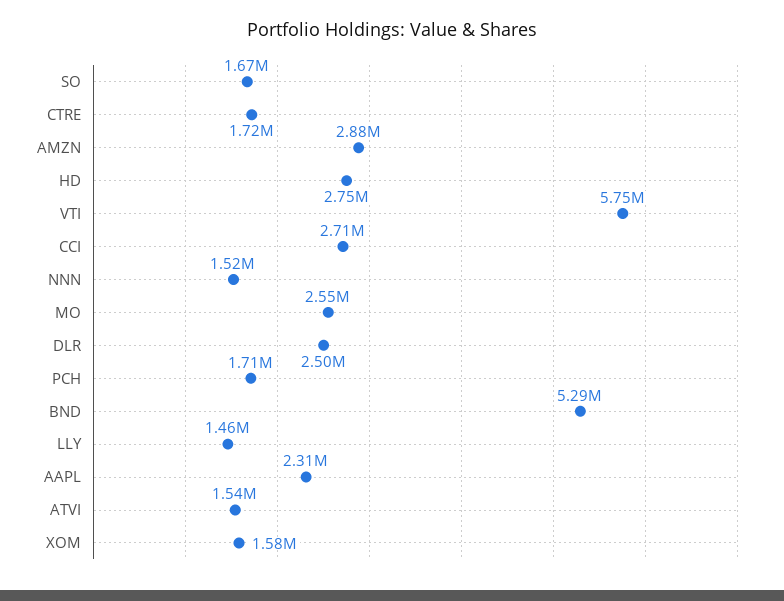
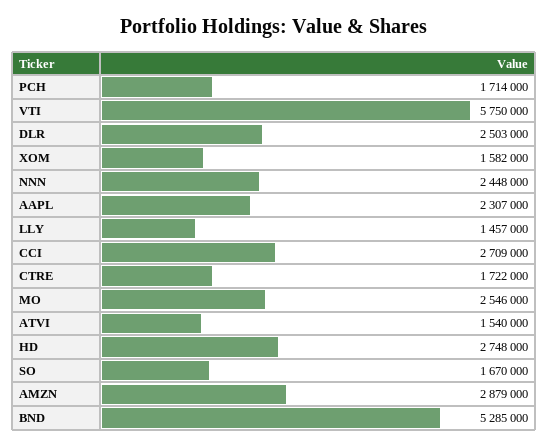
NNN: 1520000 -> 2448000

